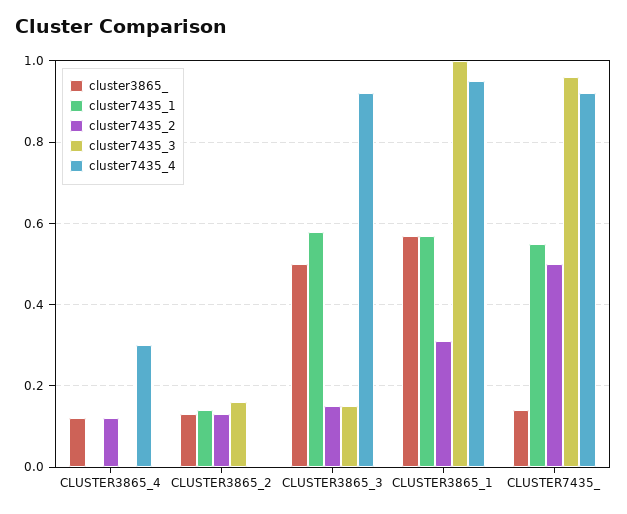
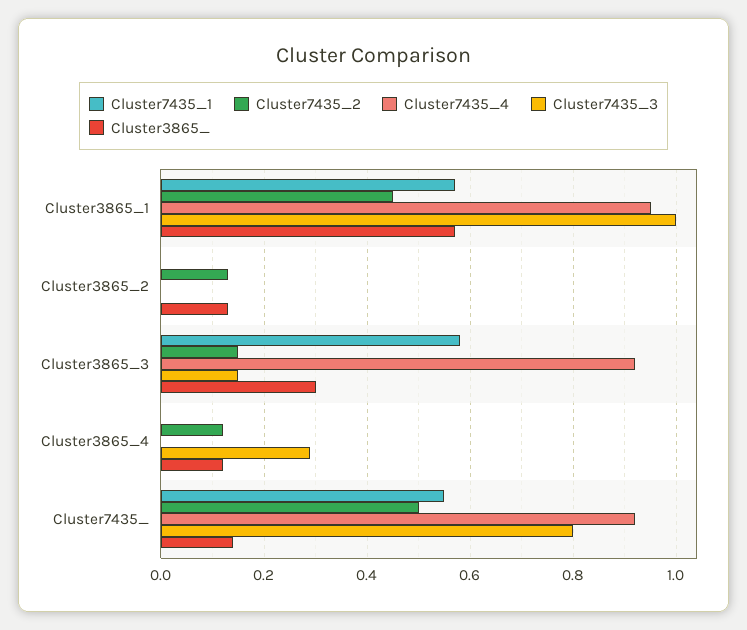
cluster7435_3, CLUSTER3865_4: 0 -> 0.3
cluster7435_4, CLUSTER3865_4: 0.3 -> 0
cluster7435_1, CLUSTER3865_2: 0.15 -> 0
cluster7435_3, CLUSTER3865_2: 0.15 -> 0
cluster3865_, CLUSTER3865_3: 0.5 -> 0.3
cluster7435_2, CLUSTER3865_1: 0.3 -> 0.45
cluster7435_3, CLUSTER7435_: 0.95 -> 0.8

